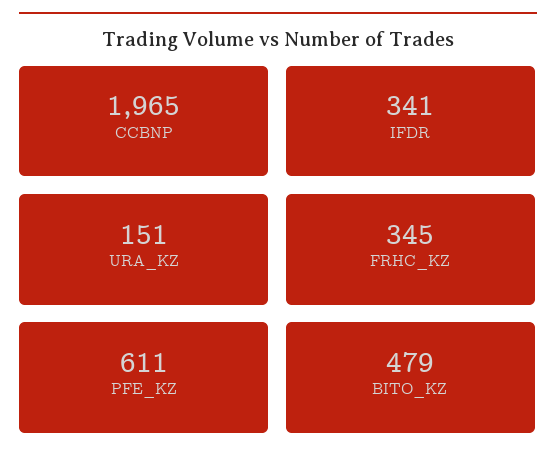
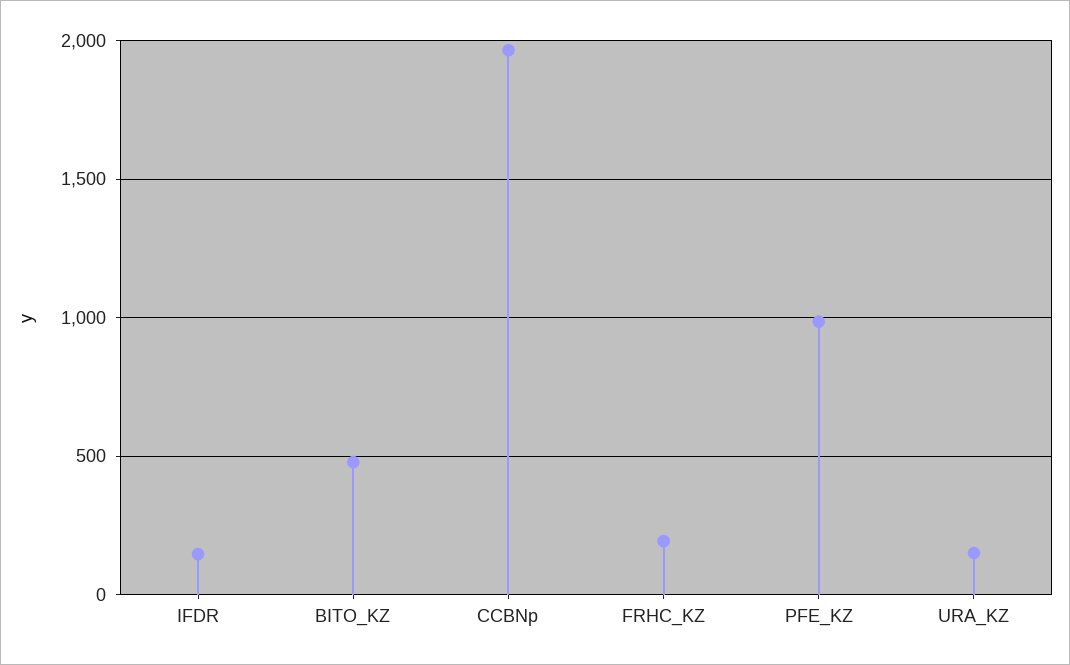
IFDR: 341 -> 150
FRHC_KZ: 345 -> 200
PFE_KZ: 611 -> 1000

